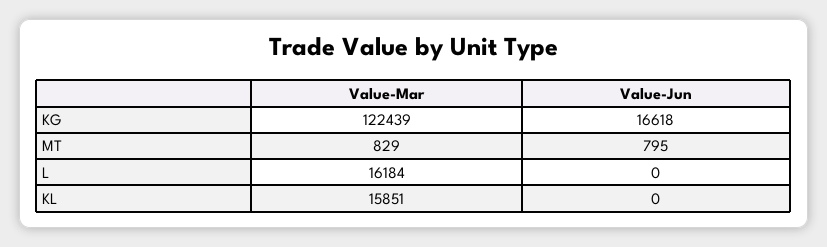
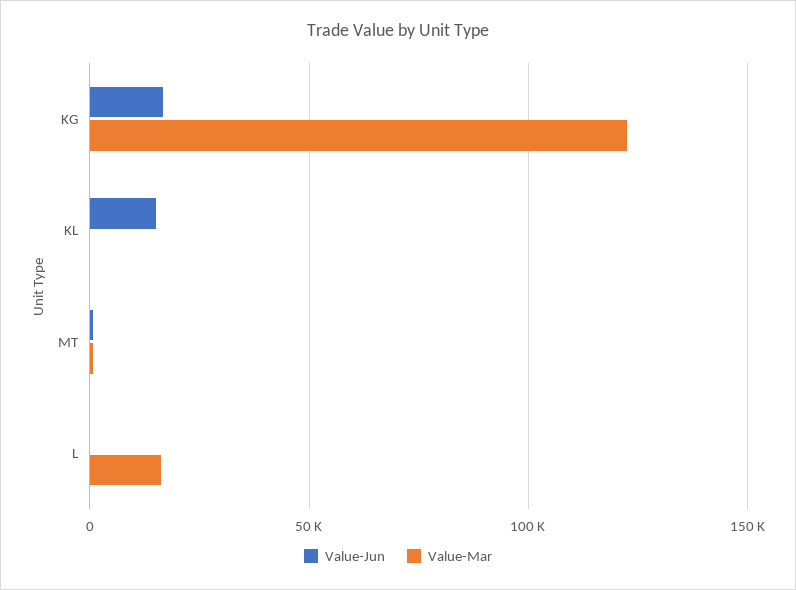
Value-Mar, KL: 15851 -> 0
Value-Jun, KL: 0 -> 15000

